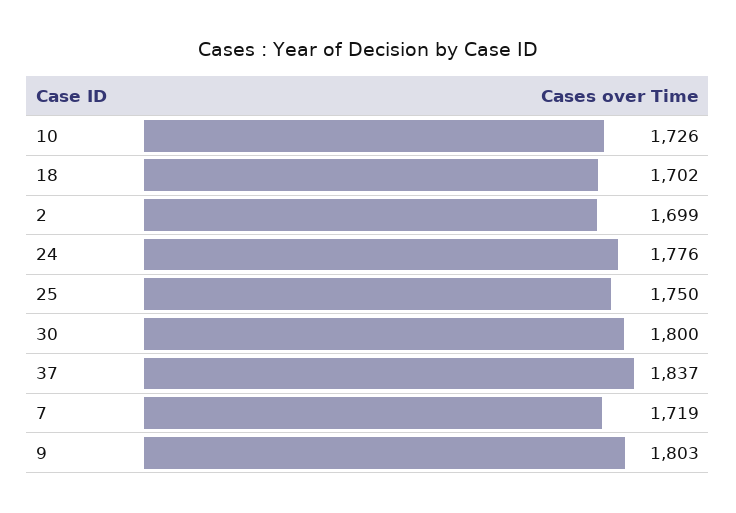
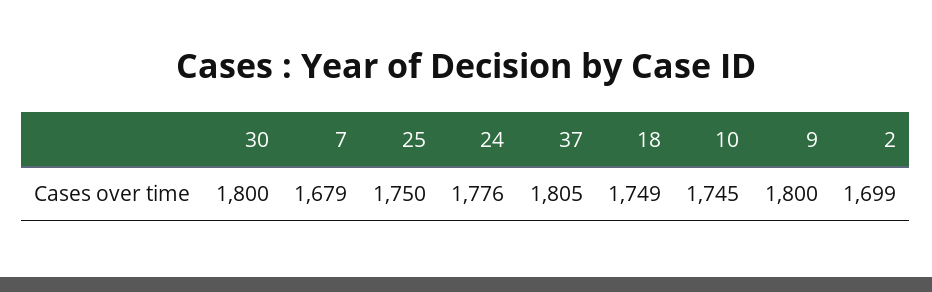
10: 1726 -> 1745
18: 1702 -> 1749
37: 1837 -> 1805
7: 1719 -> 1679
9: 1803 -> 1800

